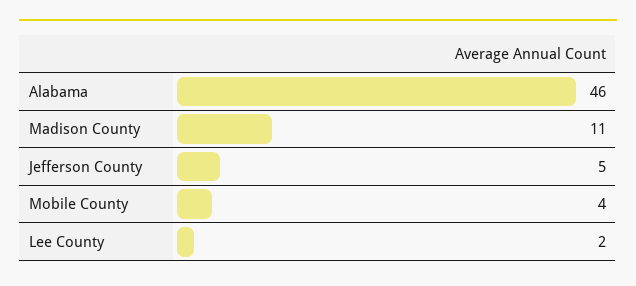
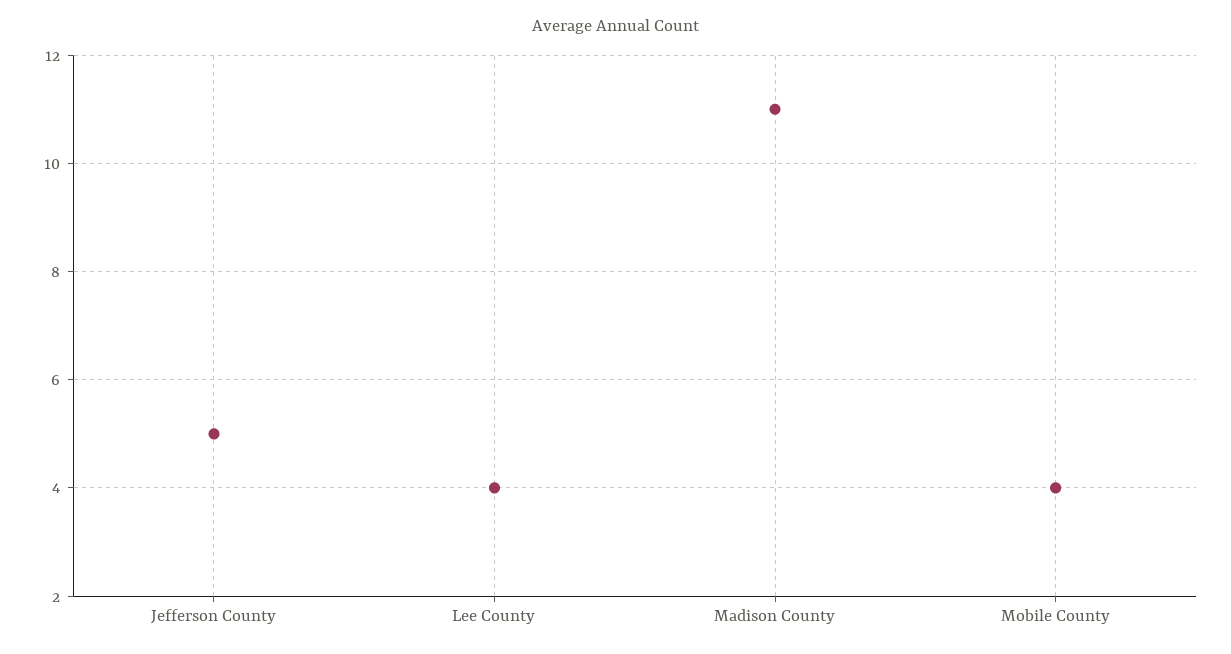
Alabama: 46 -> none
Lee County: 2 -> 4

